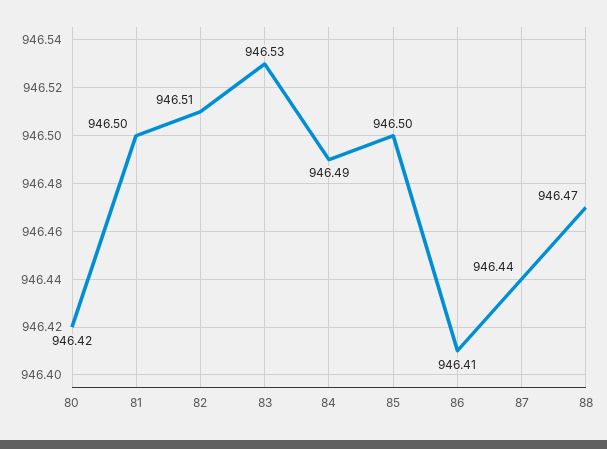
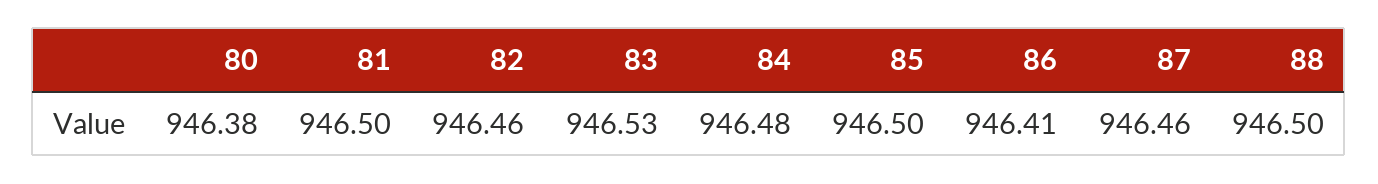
80: 946.42 -> 946.38
82: 946.51 -> 946.46
84: 946.49 -> 946.48
87: 946.44 -> 946.46
88: 946.47 -> 946.5

